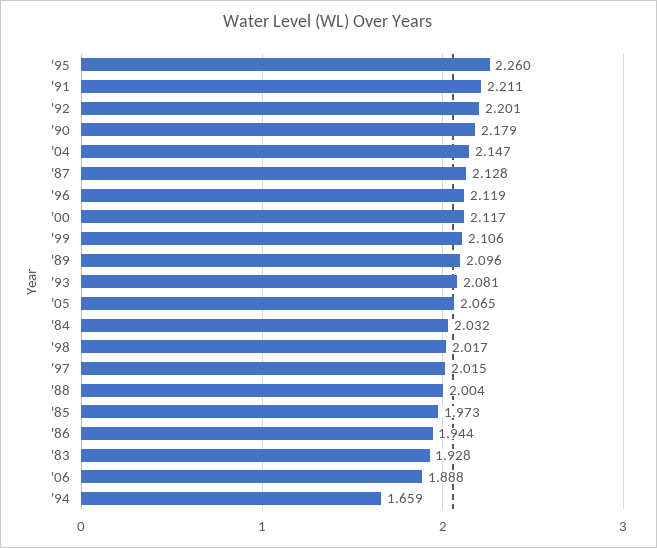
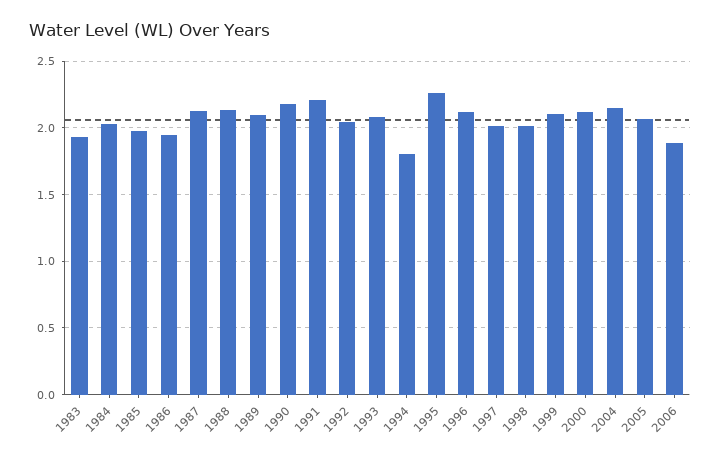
'92: 2.201 -> 2.05
'88: 2.004 -> 2.15
'94: 1.659 -> 1.8

